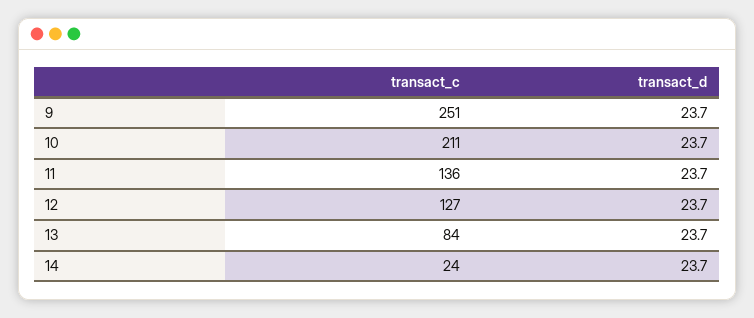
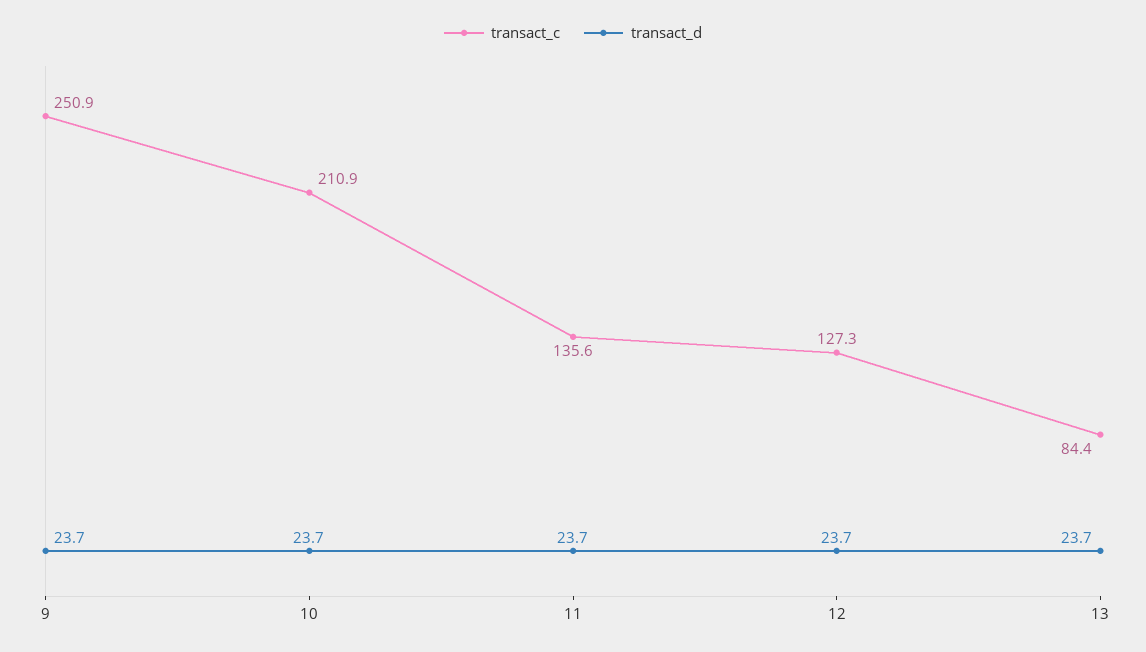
transact_c, 14: 24 -> none
transact_d, 14: 23.7 -> none

